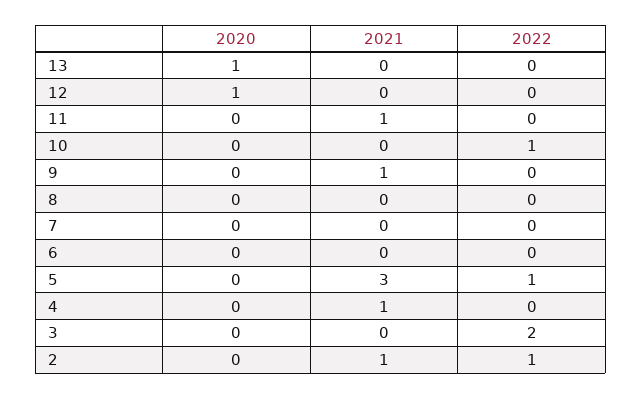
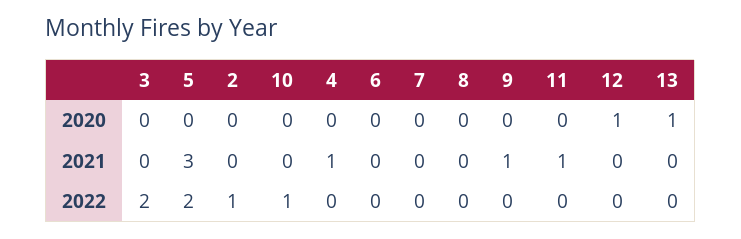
2022, 5: 1 -> 2
2021, 2: 1 -> 0

